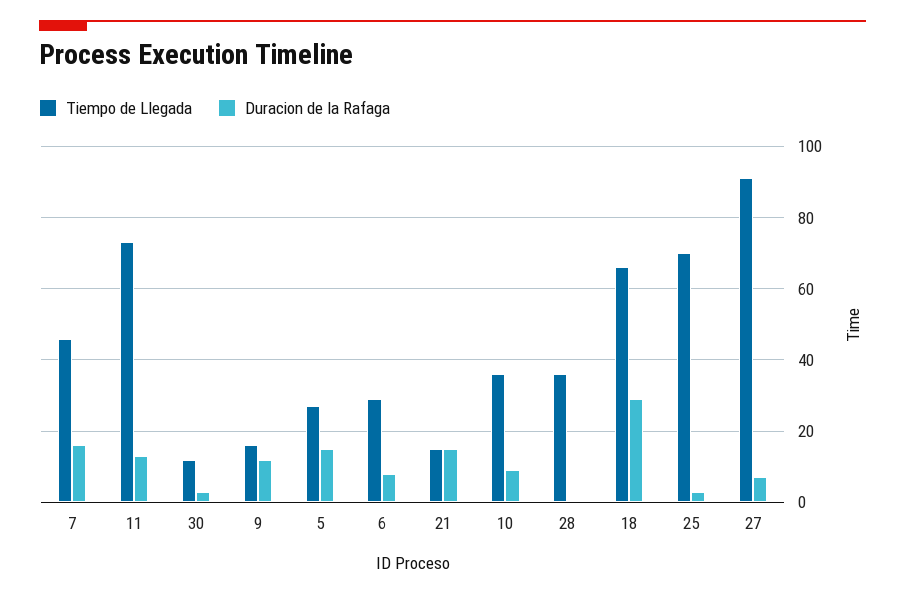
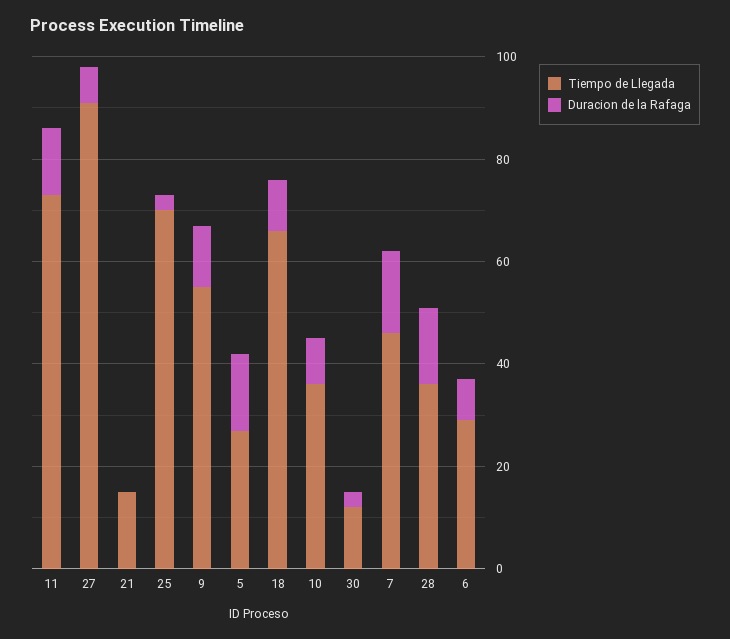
Tiempo de Llegada, 9: 15 -> 55
Duracion de la Rafaga, 21: 15 -> 0
Duracion de la Rafaga, 28: 0 -> 15
Duracion de la Rafaga, 18: 30 -> 10

